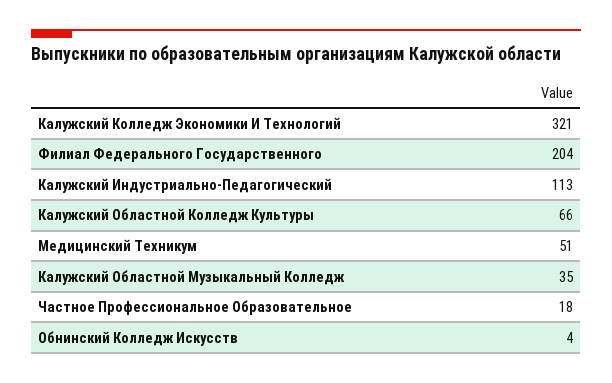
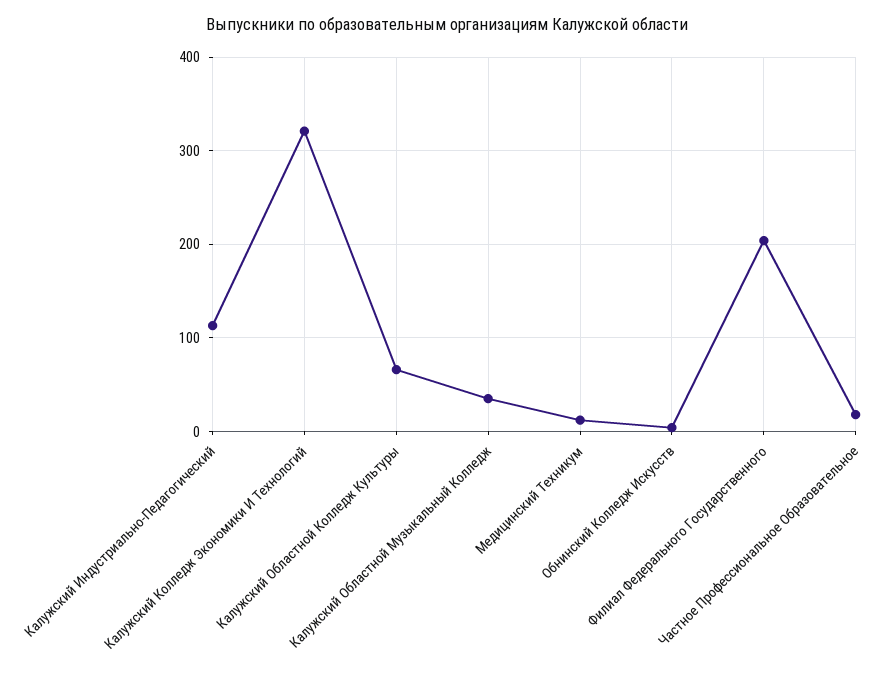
Медицинский Техникум: 51 -> 10

